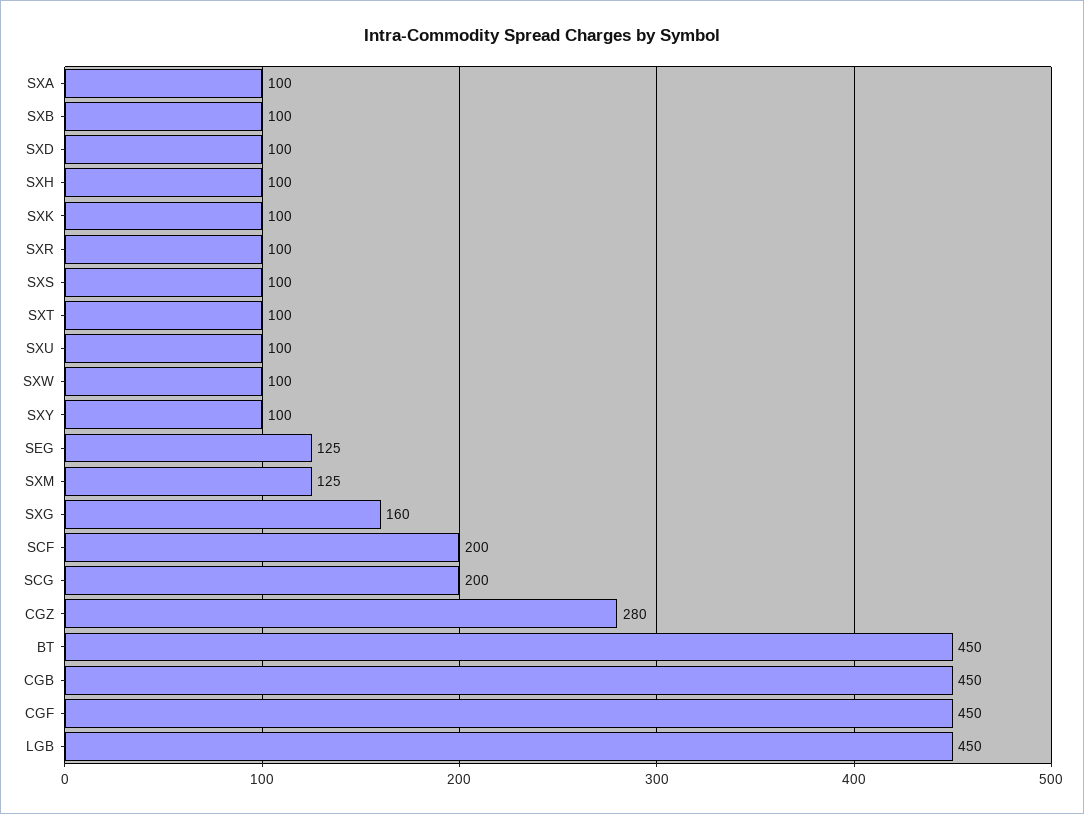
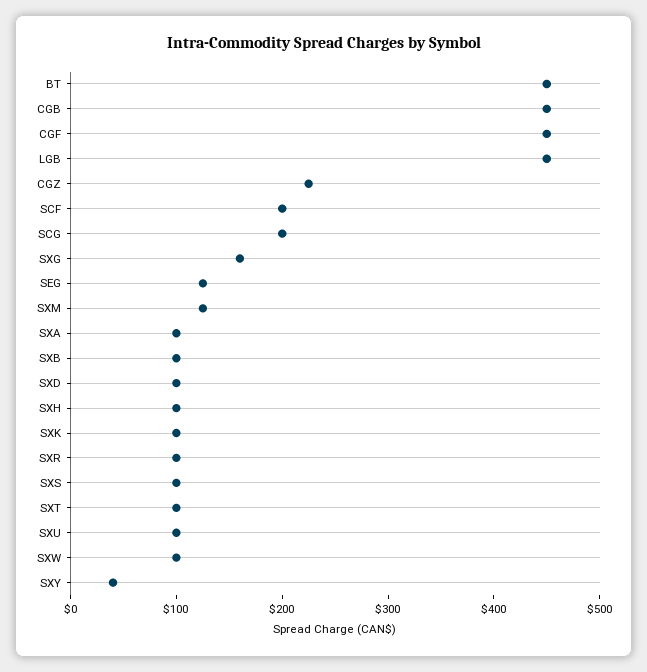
SXY: 100 -> 40
CGZ: 280 -> 220

